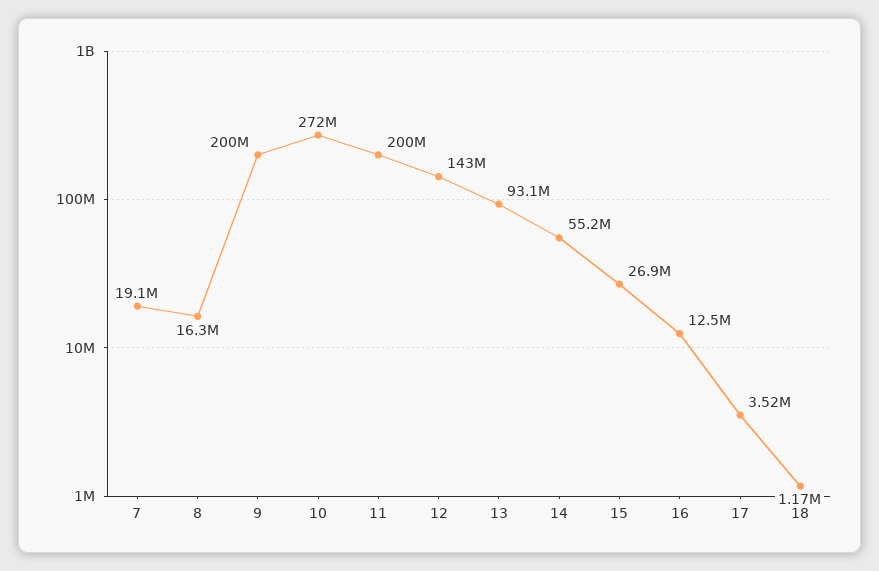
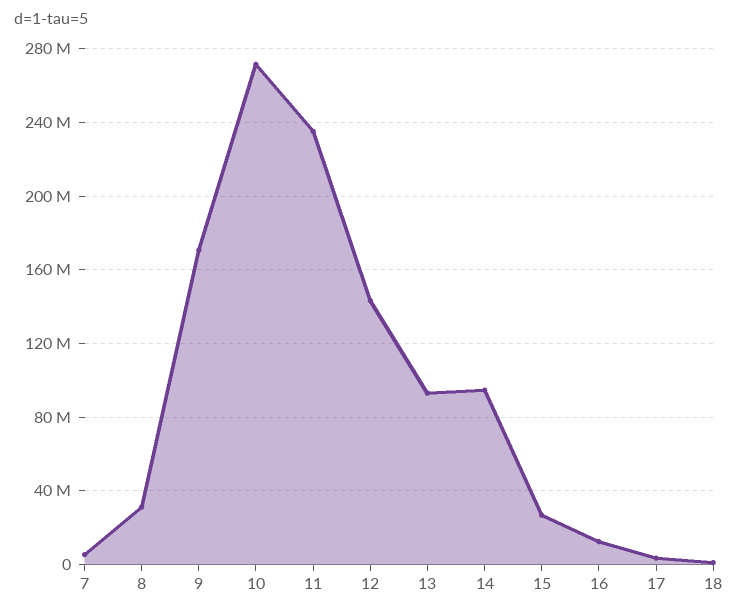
7: 19100000 -> 5000000
8: 16300000 -> 30000000
9: 200000000 -> 170000000
11: 200000000 -> 235000000
14: 55200000 -> 95000000

